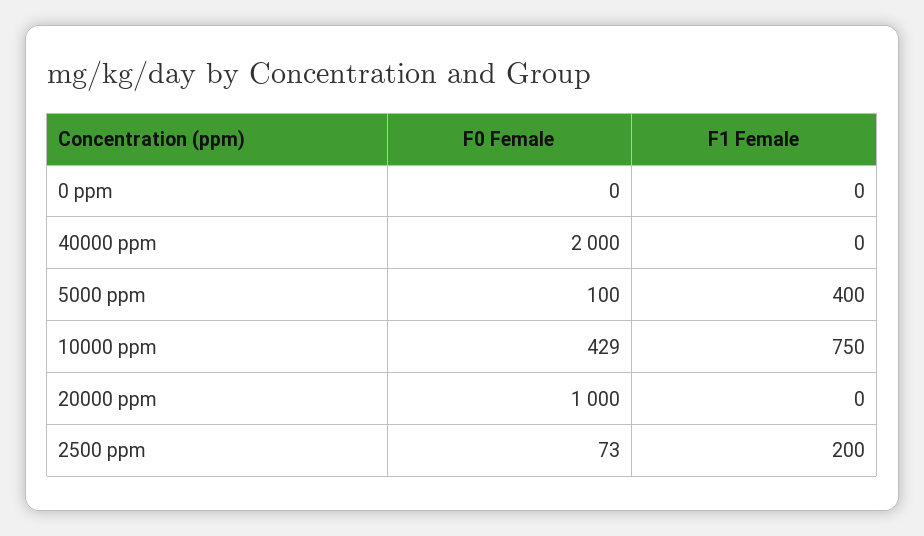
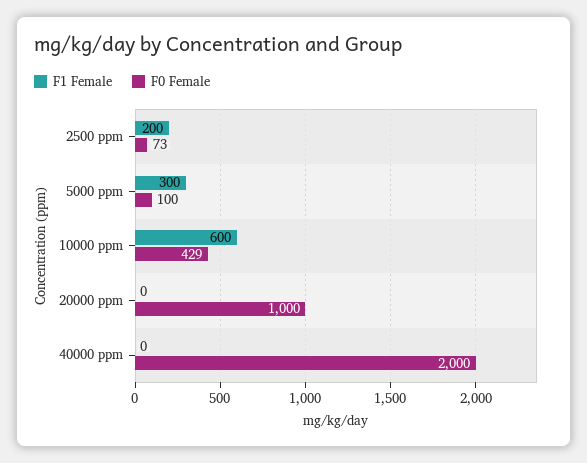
F0 Female, 0 ppm: 0 -> none
F1 Female, 0 ppm: 0 -> none
F1 Female, 5000 ppm: 400 -> 300
F1 Female, 10000 ppm: 750 -> 600

